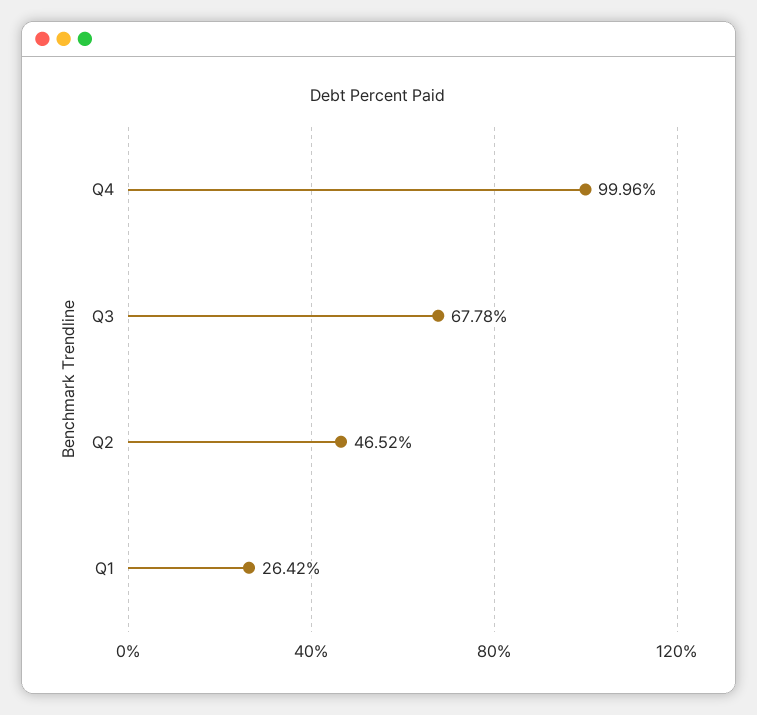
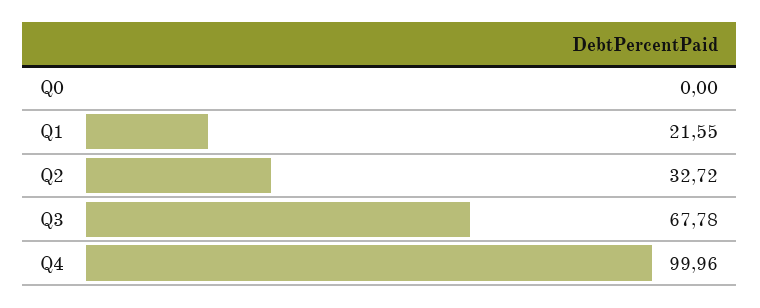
Q2: 46.52 -> 32.72
Q1: 26.42 -> 21.55
Q0: none -> 0

